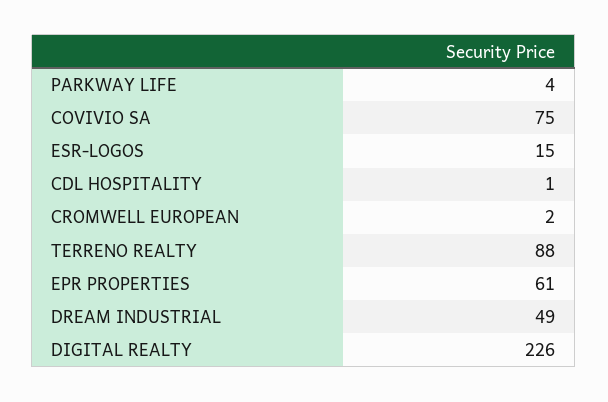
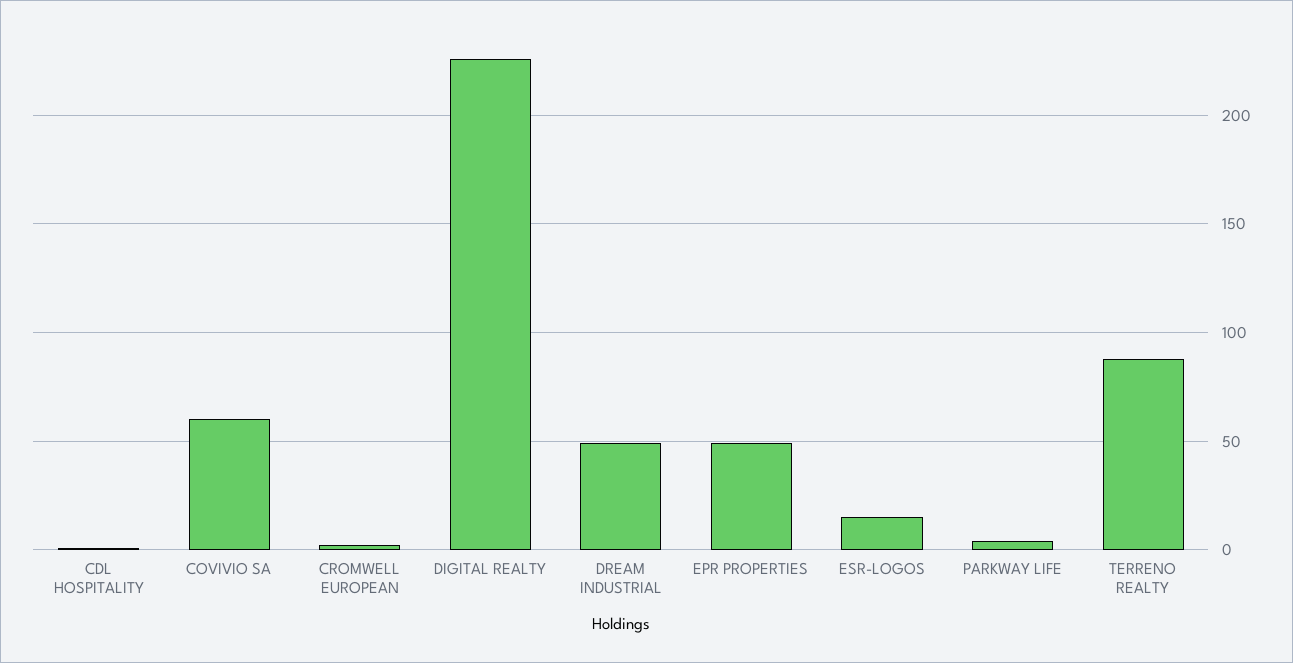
COVIVIO SA: 75 -> 60
EPR PROPERTIES: 61 -> 50

